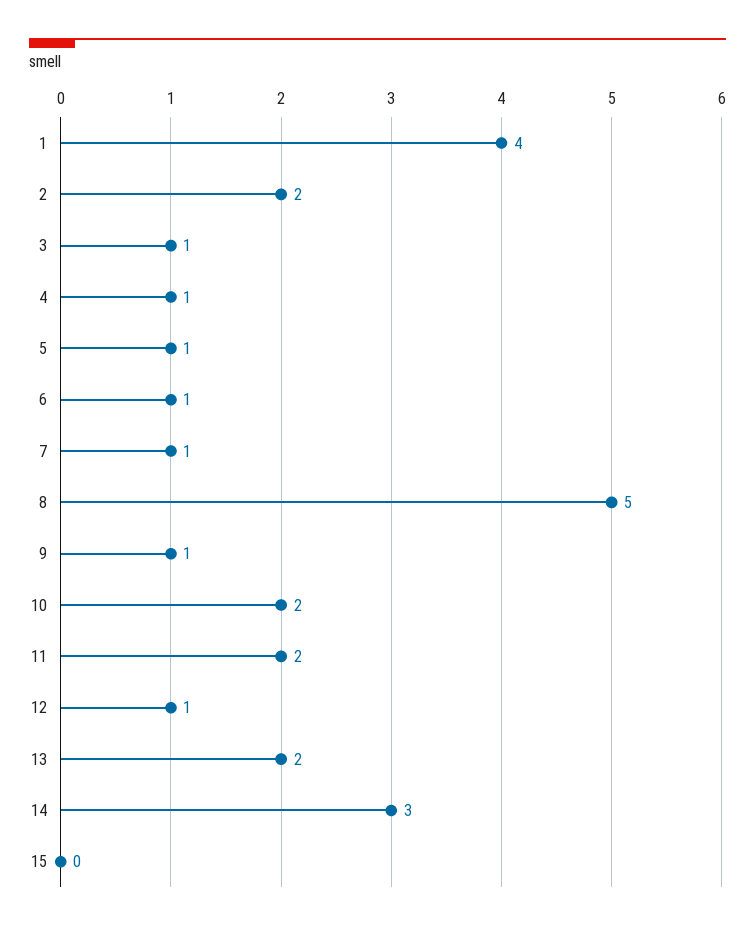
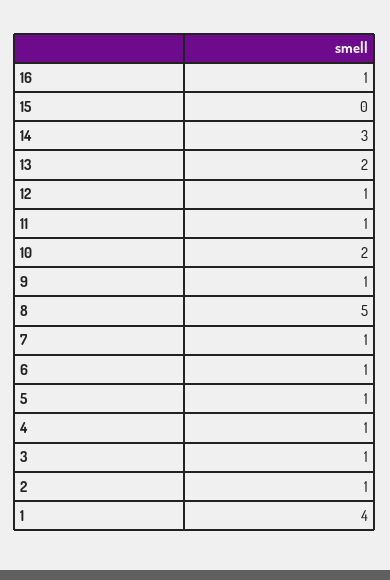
2: 2 -> 1
11: 2 -> 1
16: none -> 1

